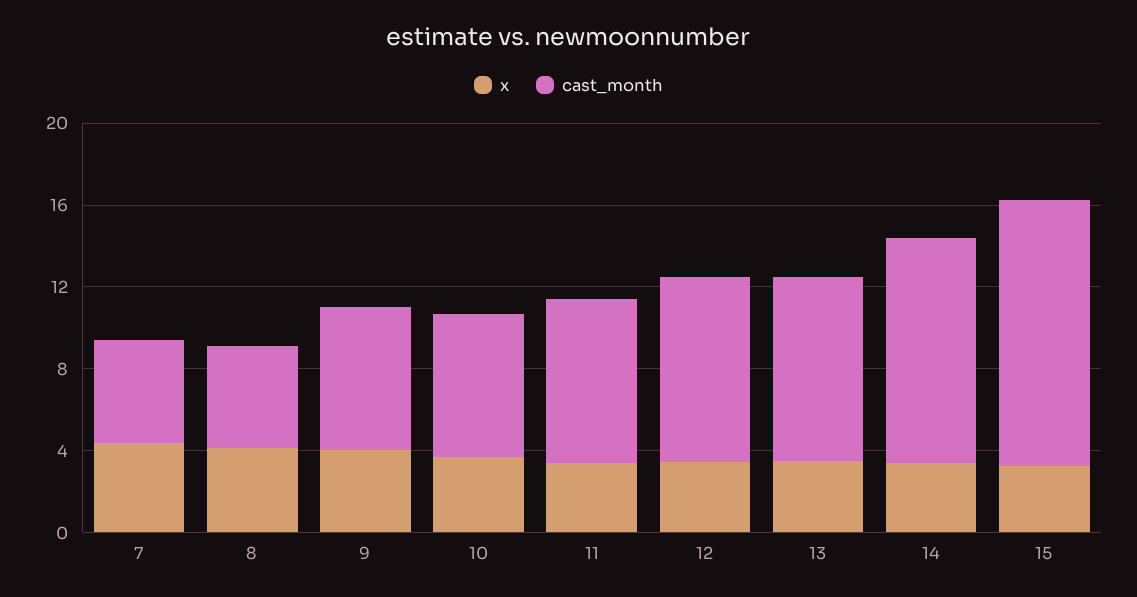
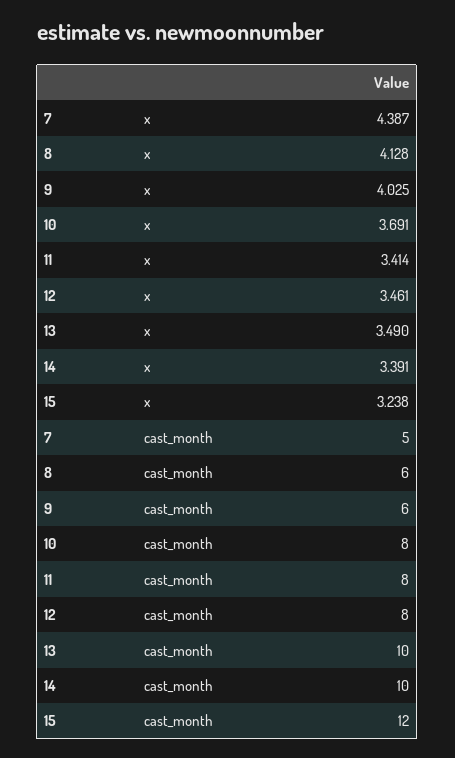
cast_month, 8: 5 -> 6
cast_month, 9: 7 -> 6
cast_month, 10: 7 -> 8
cast_month, 12: 9 -> 8
cast_month, 13: 9 -> 10
cast_month, 14: 11 -> 10
cast_month, 15: 13 -> 12

